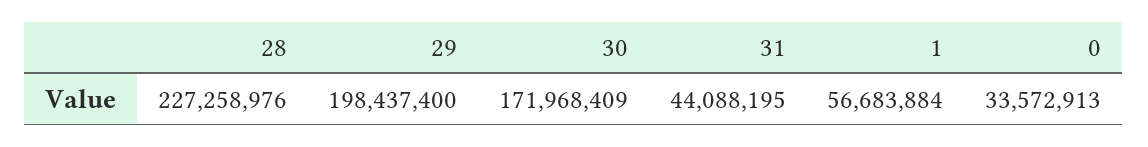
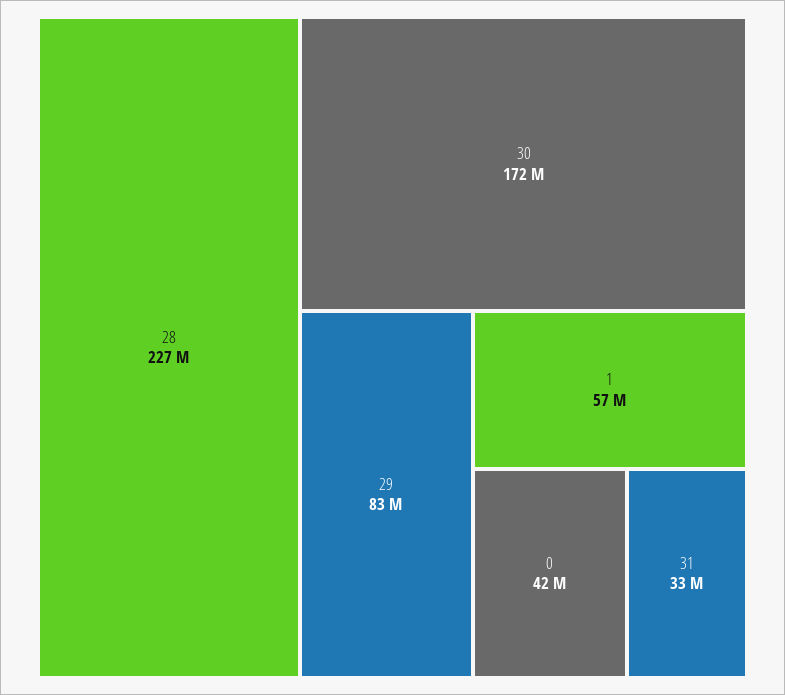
29: 198437400 -> 83000000
31: 44088195 -> 33000000
0: 33572913 -> 42000000

